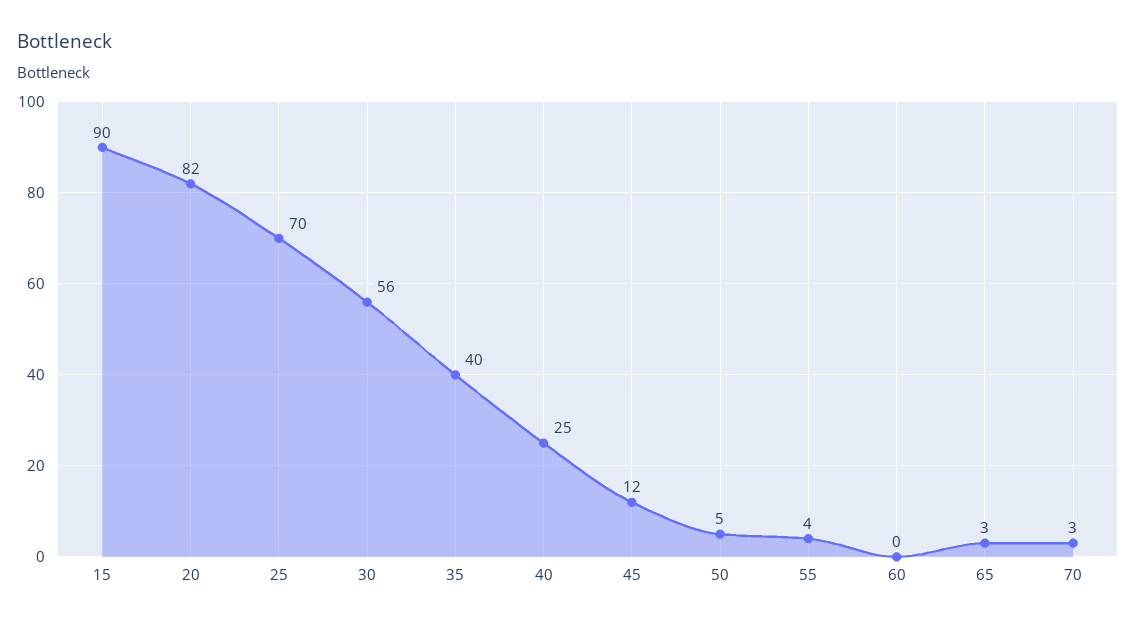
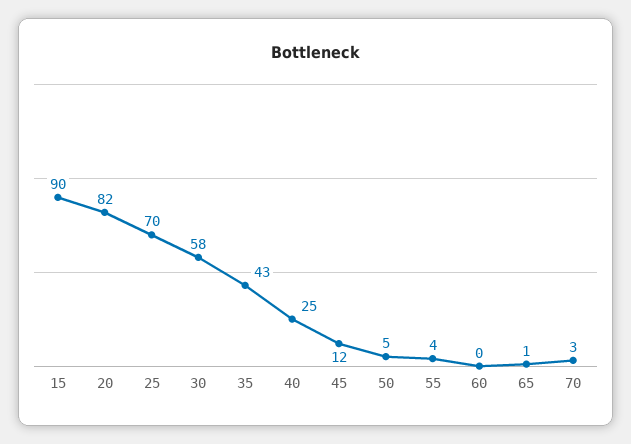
30: 56 -> 58
35: 40 -> 43
65: 3 -> 1

